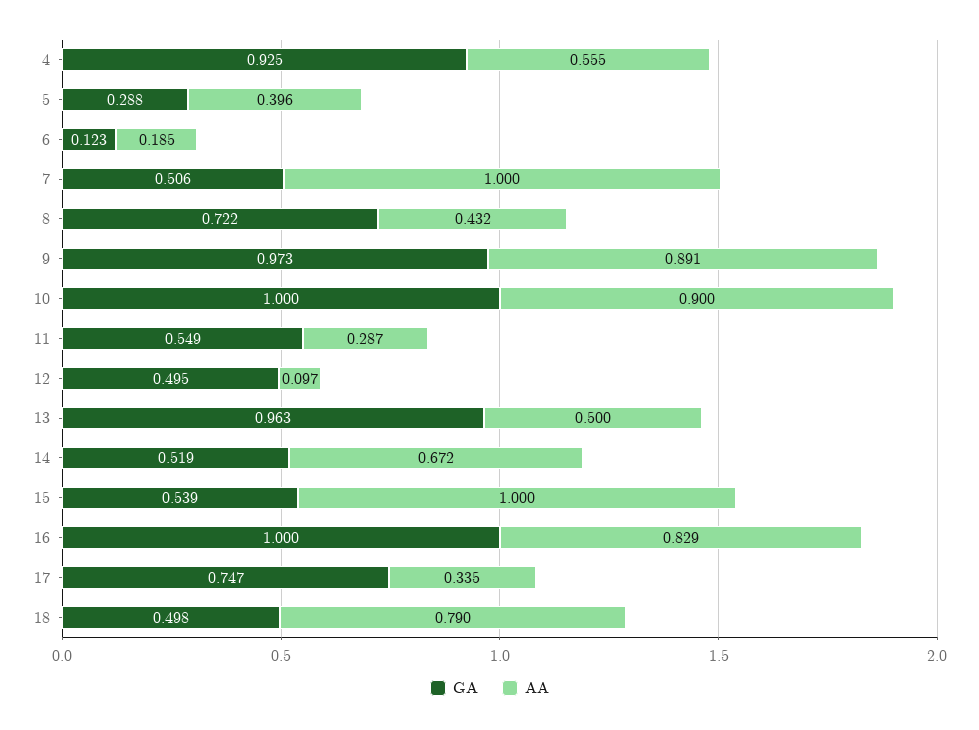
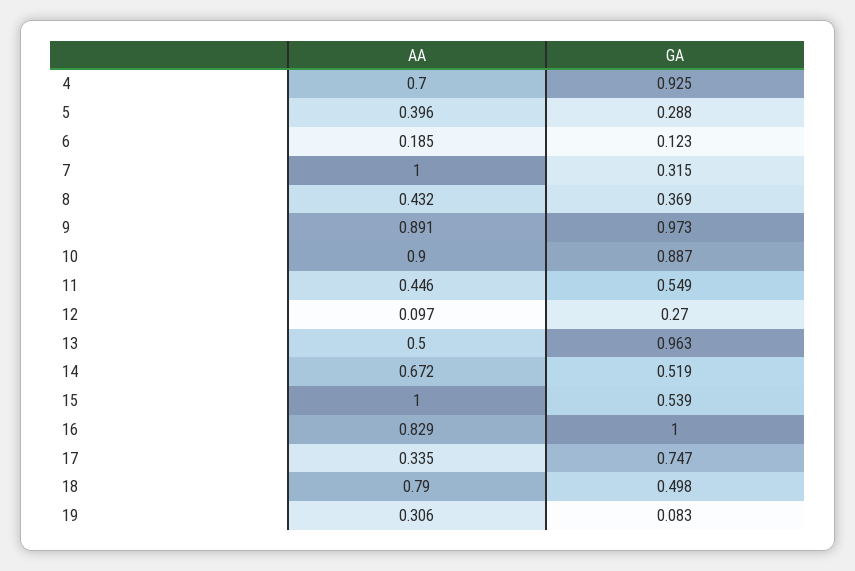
AA, 4: 0.555 -> 0.7
GA, 7: 0.506 -> 0.315
GA, 8: 0.722 -> 0.369
GA, 10: 1 -> 0.887
AA, 11: 0.287 -> 0.446
GA, 12: 0.495 -> 0.27
AA, 19: none -> 0.306
GA, 19: none -> 0.083

